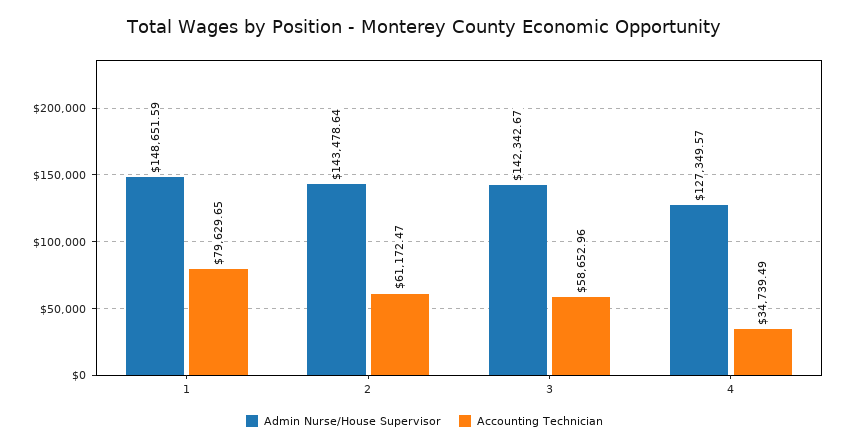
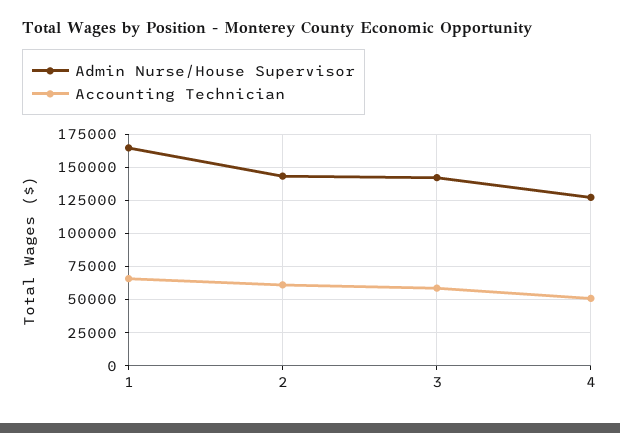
Admin Nurse/House Supervisor, 1: 148651.59 -> 165000
Accounting Technician, 1: 79629.65 -> 65000
Accounting Technician, 4: 34739.49 -> 50000

